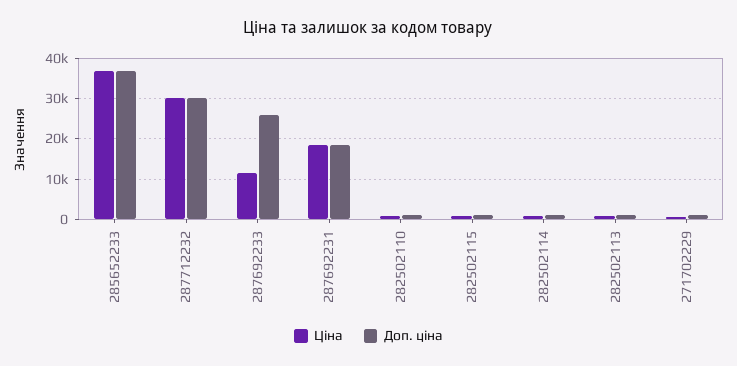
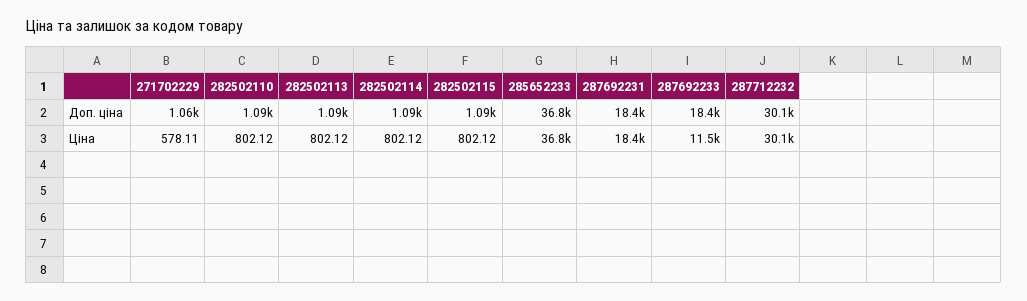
Доп. ціна, 287692233: 26000 -> 18400

